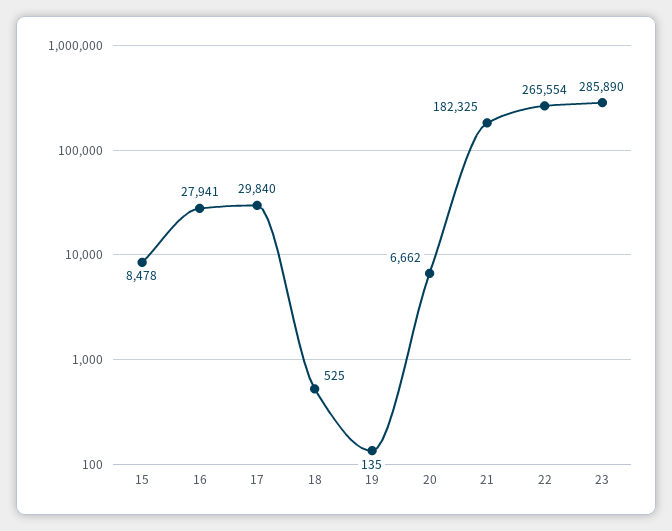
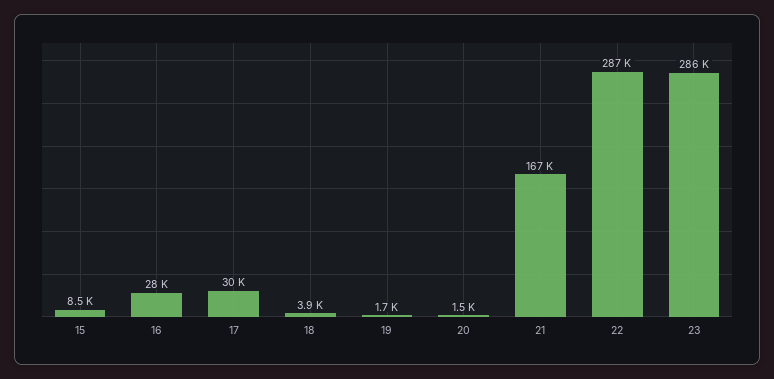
18: 525 -> 3900
19: 135 -> 1700
20: 6662 -> 1500
21: 182325 -> 167000
22: 265554 -> 287000

